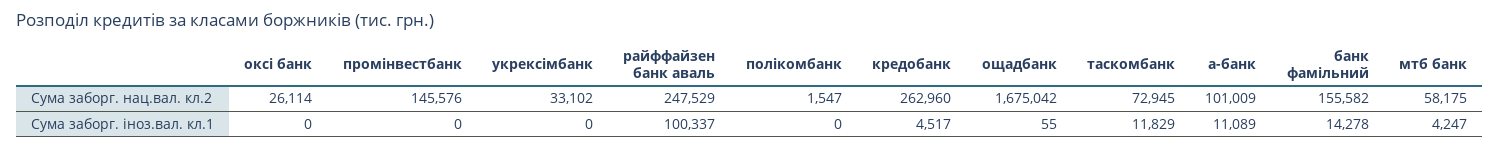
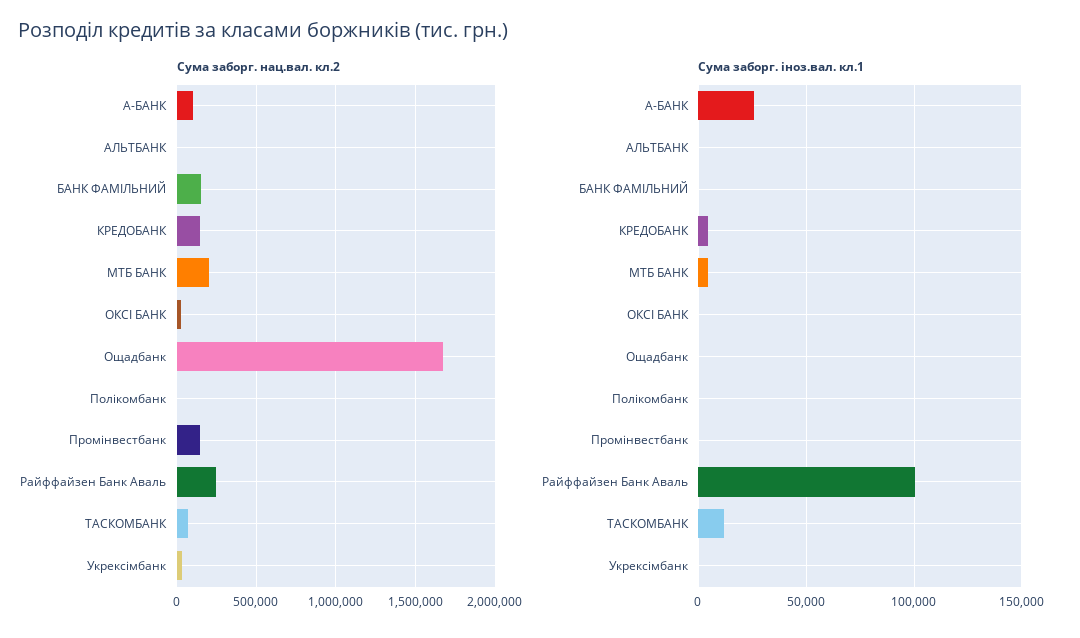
Сума заборг. нац.вал. кл.2, кредобанк: 262960 -> 150000
Сума заборг. нац.вал. кл.2, мтб банк: 58175 -> 200000
Сума заборг. іноз.вал. кл.1, а-банк: 11089 -> 25000
Сума заборг. іноз.вал. кл.1, банк фамільний: 14278 -> 0
Сума заборг. нац.вал. кл.2, АЛЬТБАНК: none -> 0
Сума заборг. іноз.вал. кл.1, АЛЬТБАНК: none -> 0

